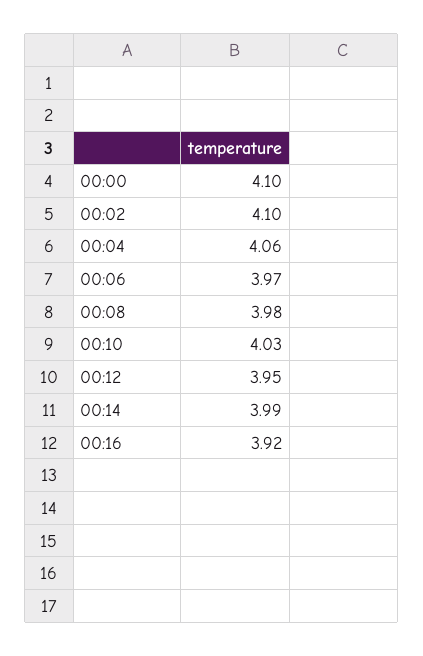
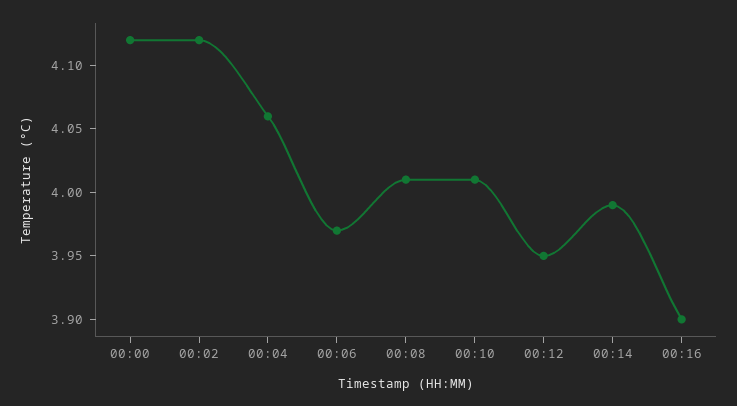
00:00: 4.1 -> 4.12
00:02: 4.1 -> 4.12
00:08: 3.98 -> 4.01
00:10: 4.03 -> 4.01
00:16: 3.92 -> 3.9

